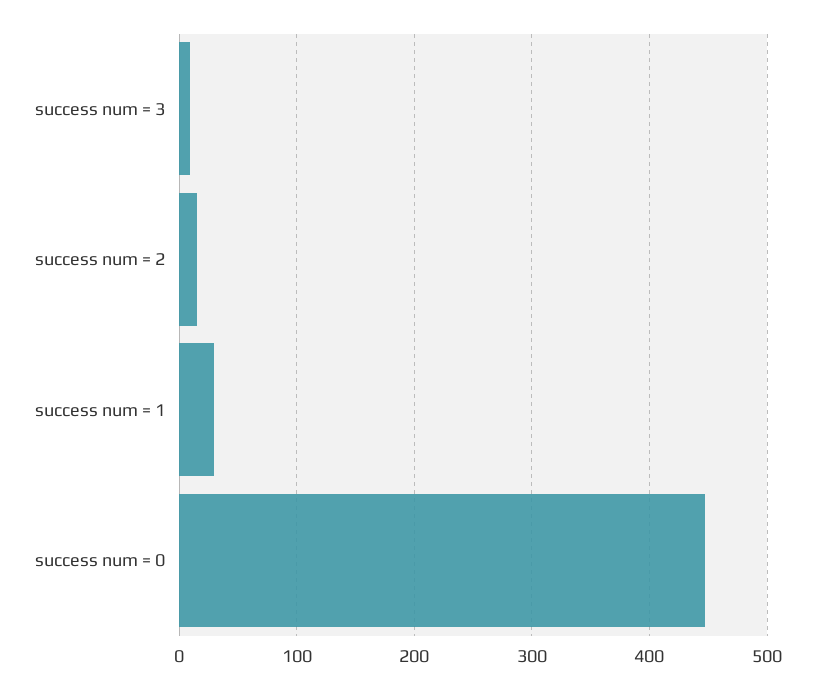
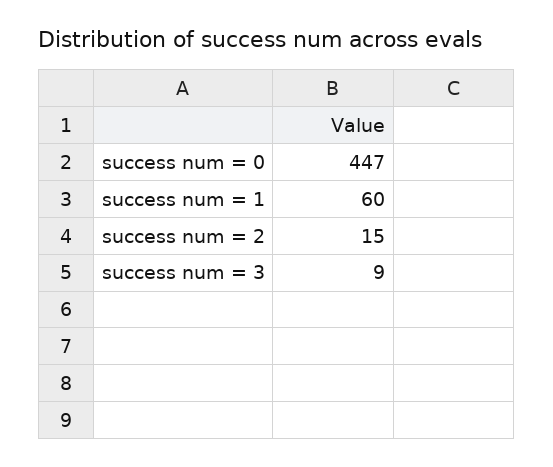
success num = 1: 30 -> 60

